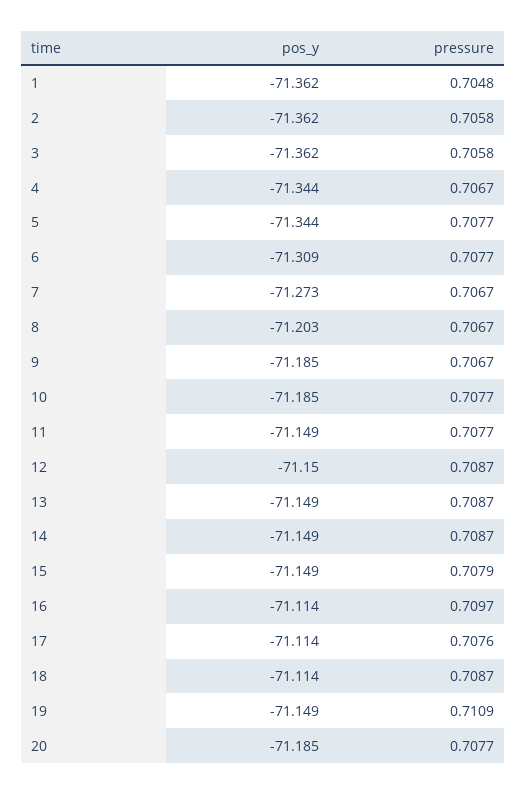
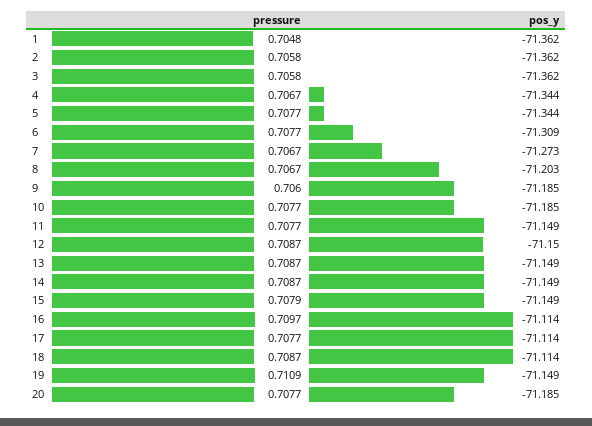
pressure, 9: 0.7067 -> 0.706
pressure, 17: 0.7076 -> 0.7077

